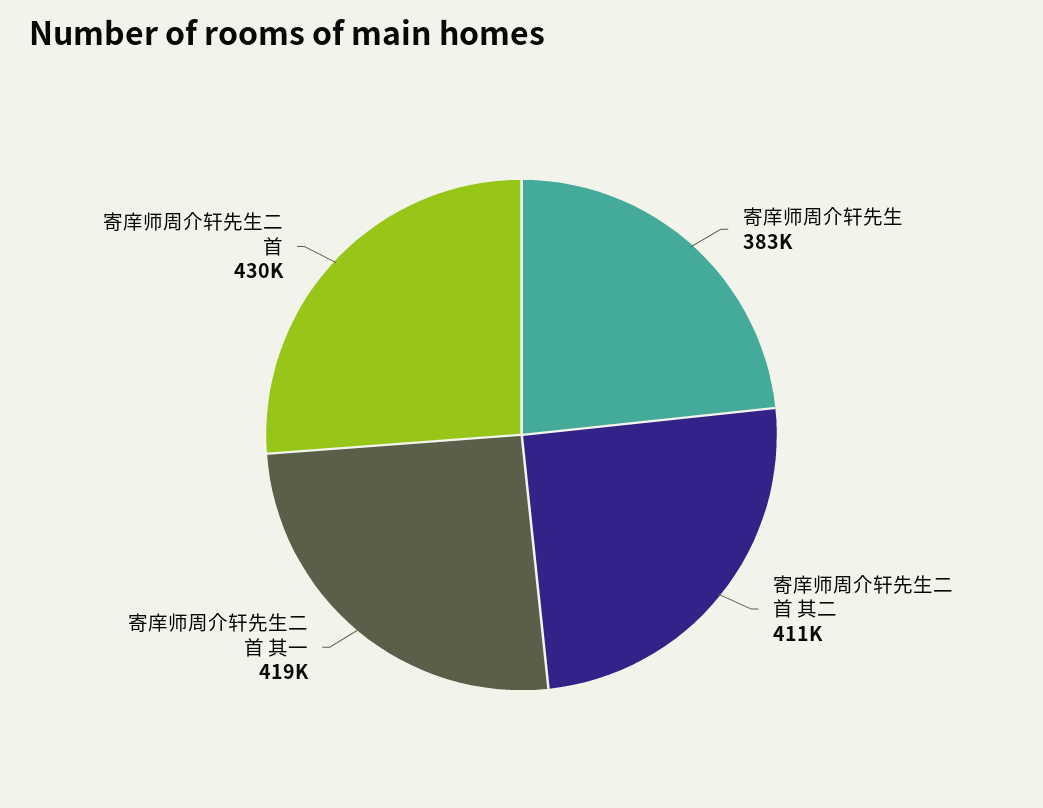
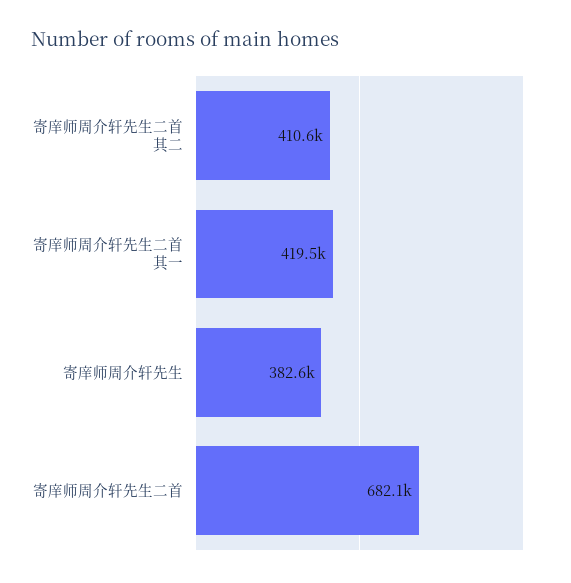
寄庠师周介轩先生二首: 430000 -> 682100

